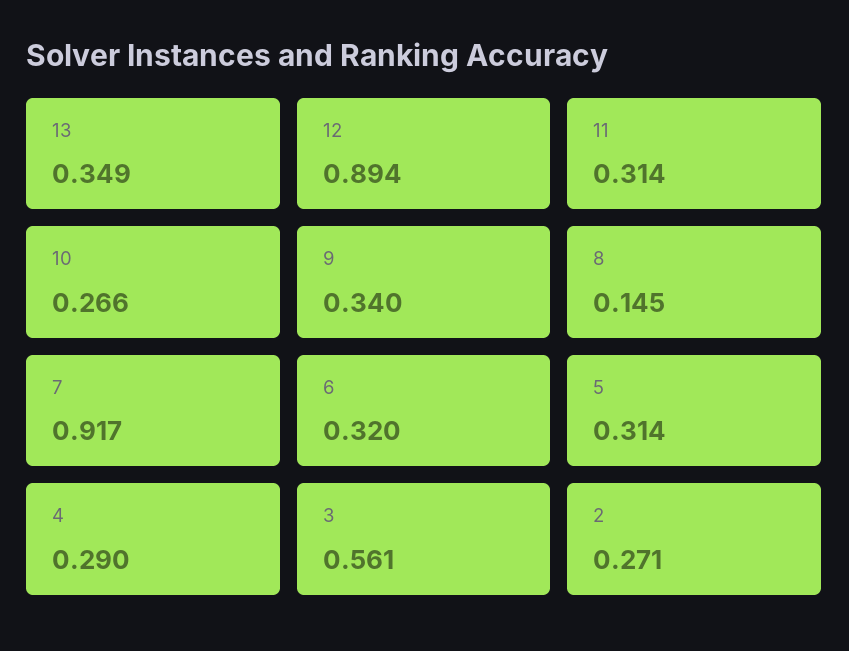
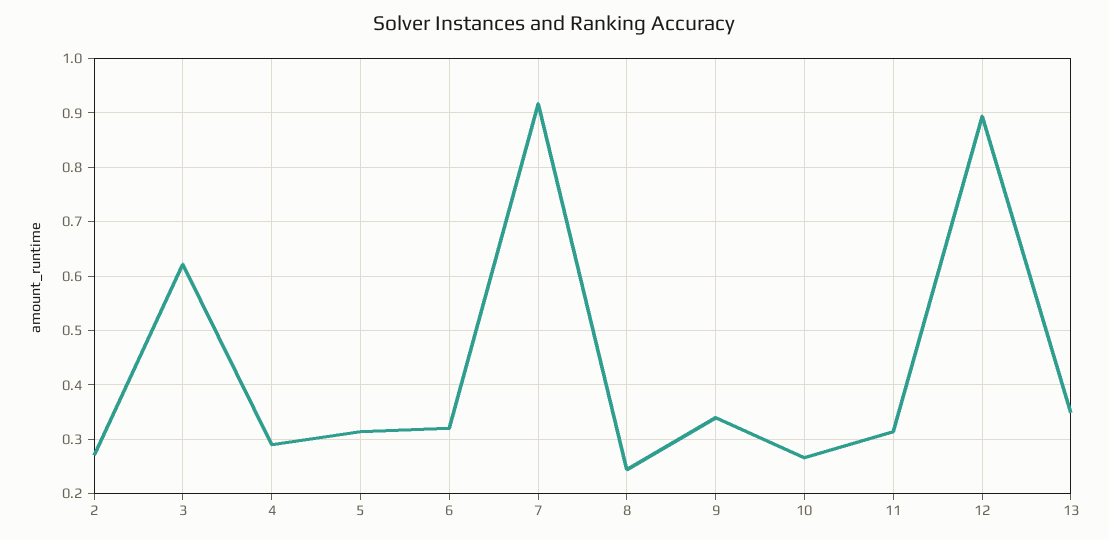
8: 0.145 -> 0.24
3: 0.561 -> 0.62

